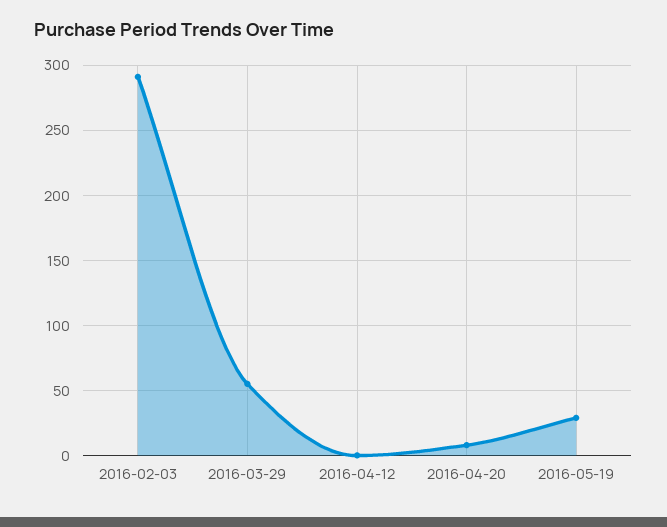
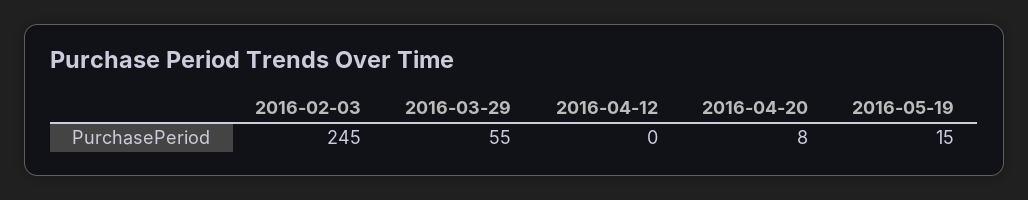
2016-02-03: 290 -> 245
2016-05-19: 30 -> 15

